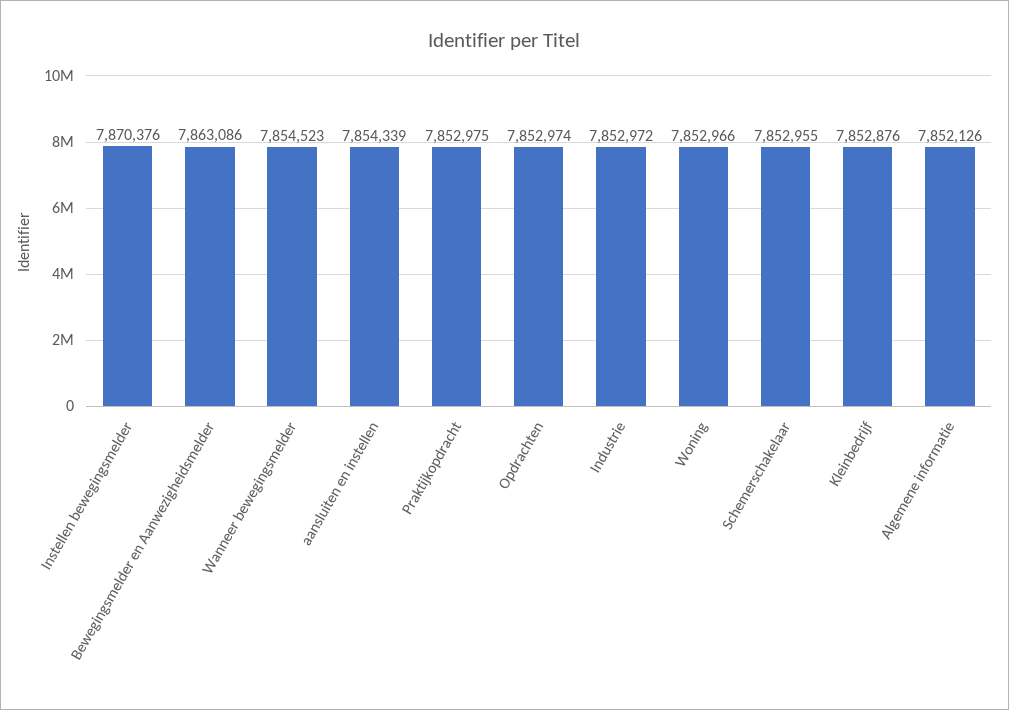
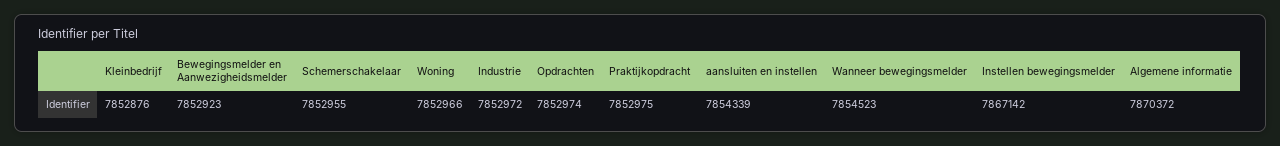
Instellen bewegingsmelder: 7870376 -> 7867142
Bewegingsmelder en Aanwezigheidsmelder: 7863086 -> 7852923
Algemene informatie: 7852126 -> 7870372

